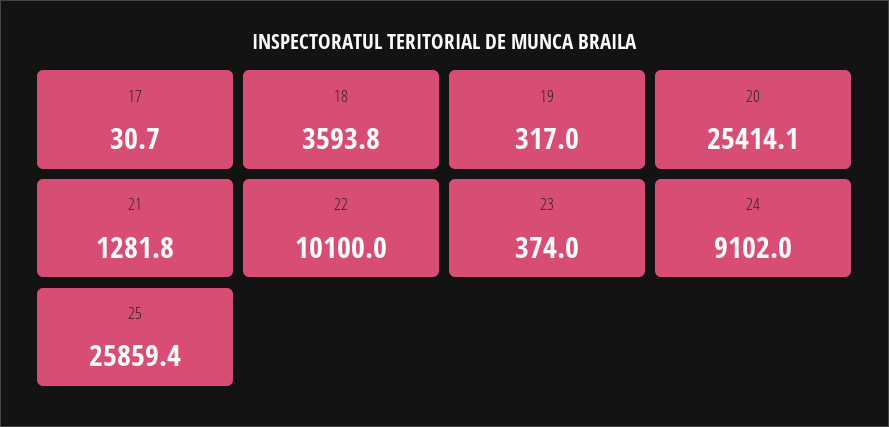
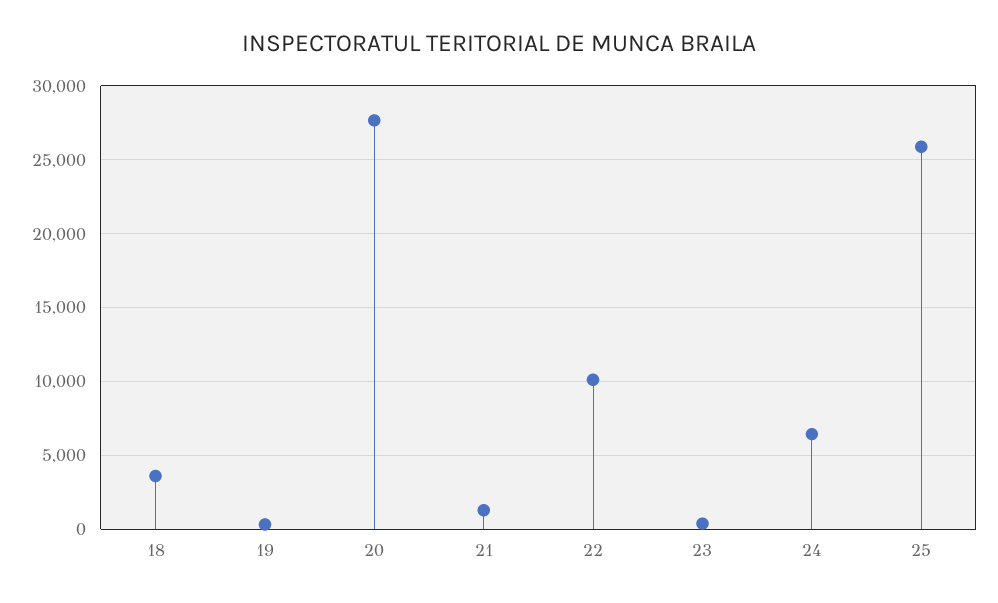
17: 30.7 -> none
20: 25414.1 -> 27500
24: 9102 -> 6500

